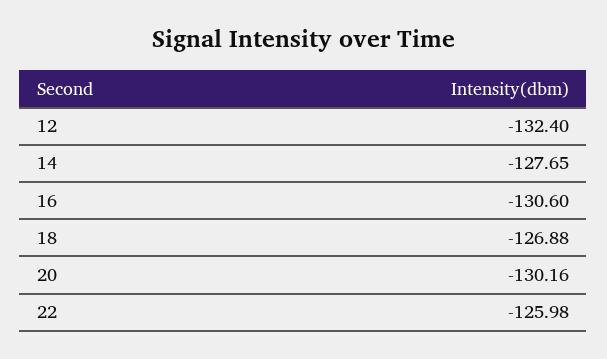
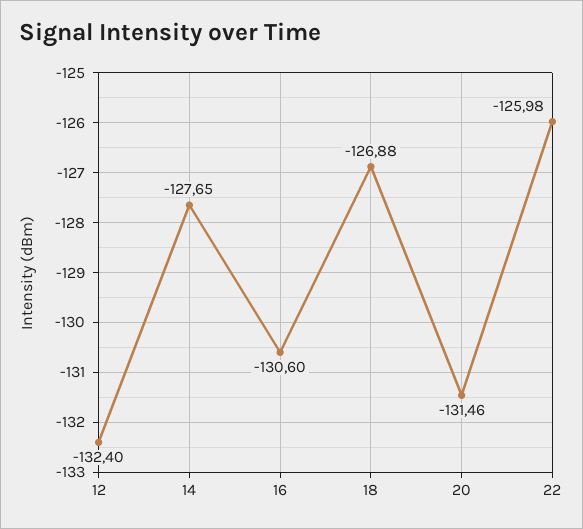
20: -130.16 -> -131.46

